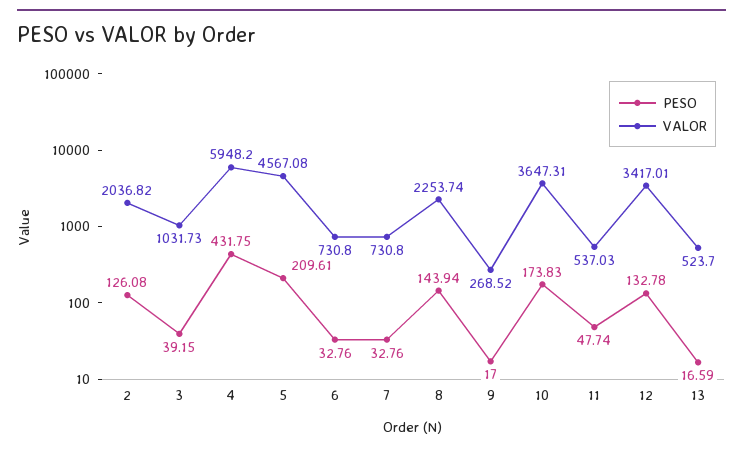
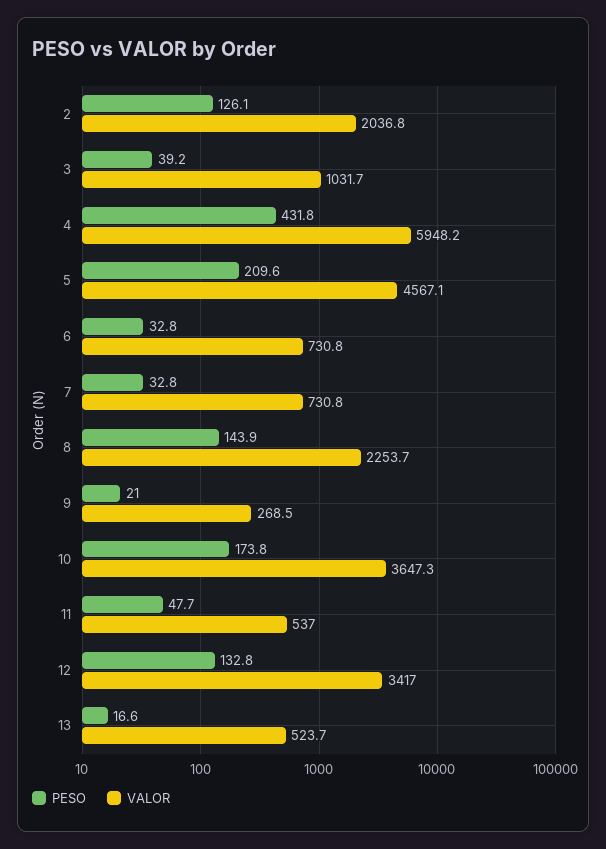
PESO, 9: 17 -> 21

